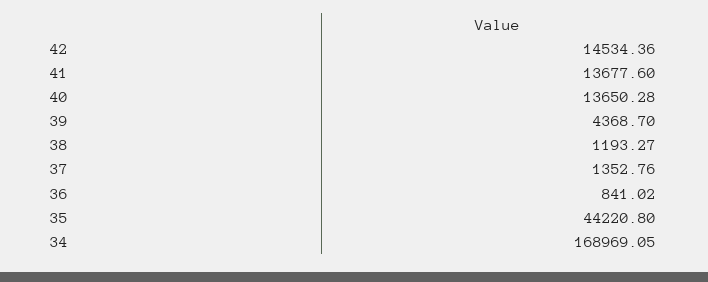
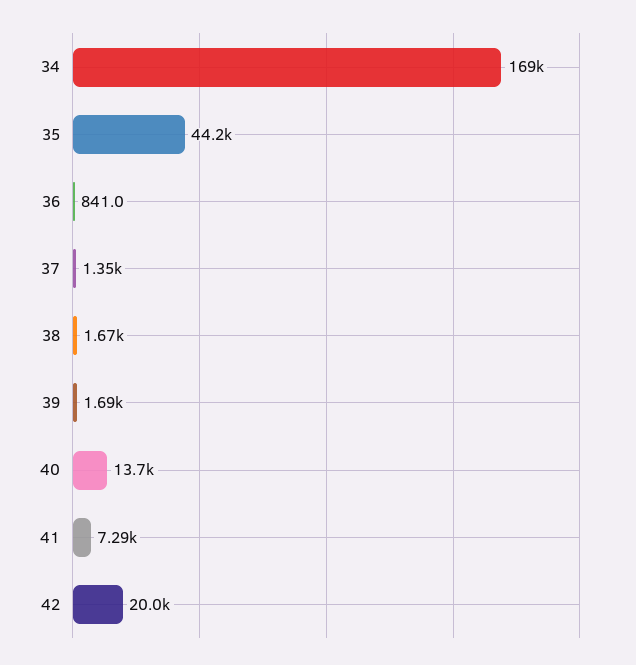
42: 14534.36 -> 20000
41: 13677.6 -> 7290
39: 4368.7 -> 1690
38: 1193.27 -> 1670

